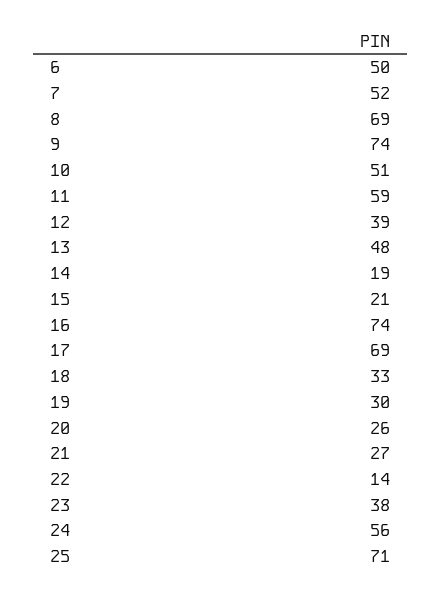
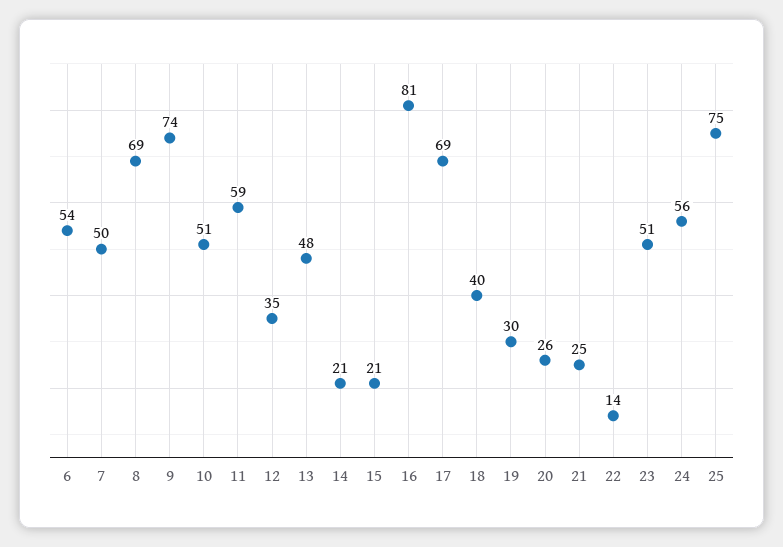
6: 50 -> 54
7: 52 -> 50
12: 39 -> 35
14: 19 -> 21
16: 74 -> 81
18: 33 -> 40
21: 27 -> 25
23: 38 -> 51
25: 71 -> 75

